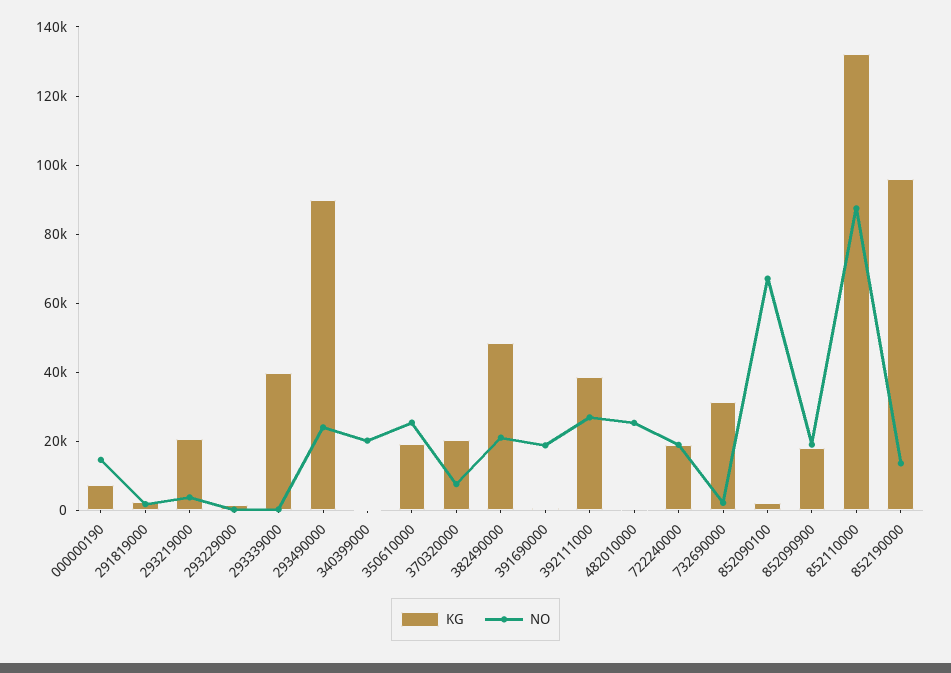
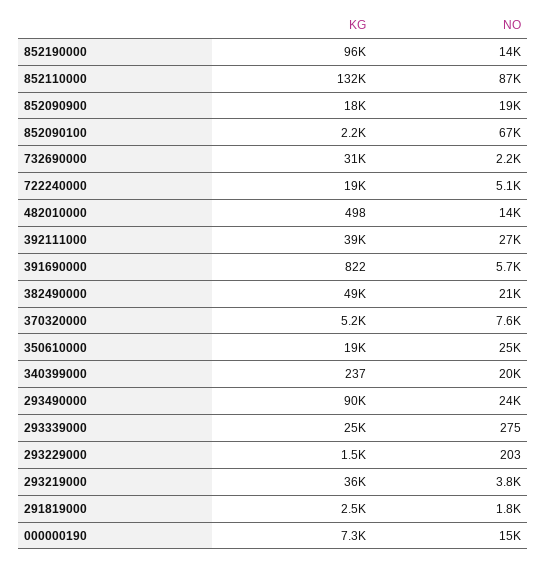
KG, 293219000: 20000 -> 36000
KG, 293339000: 40000 -> 25000
KG, 370320000: 20000 -> 5200
NO, 391690000: 20000 -> 5700
NO, 482010000: 25000 -> 14000
NO, 722240000: 20000 -> 5100

